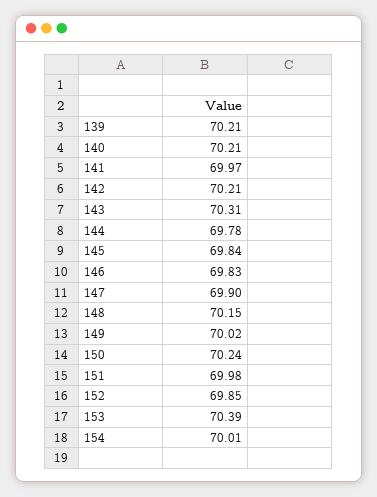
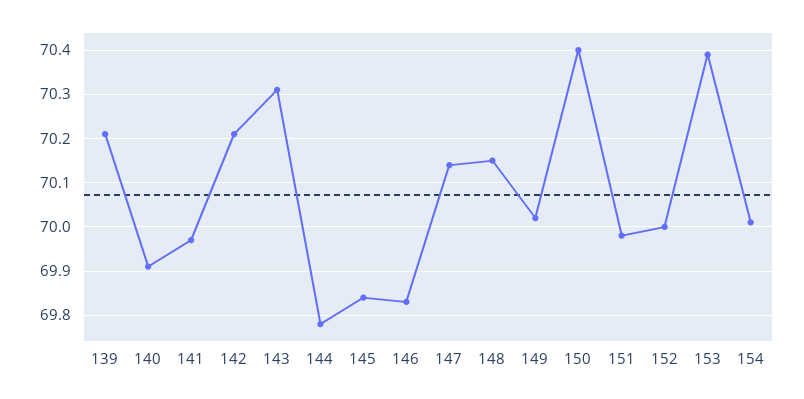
140: 70.21 -> 69.9
147: 69.9 -> 70.15
150: 70.24 -> 70.4
152: 69.85 -> 70

